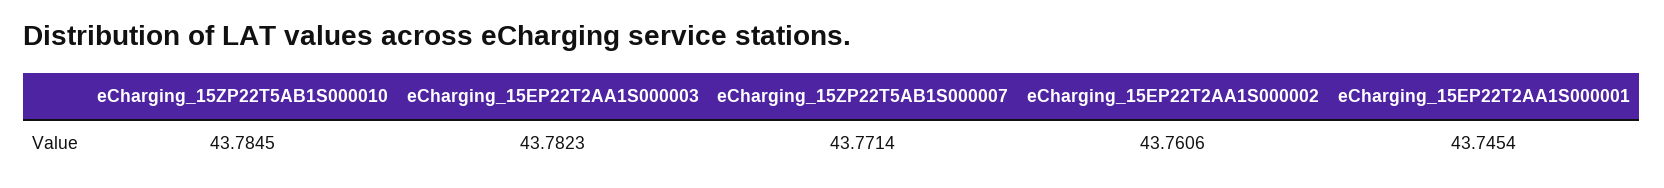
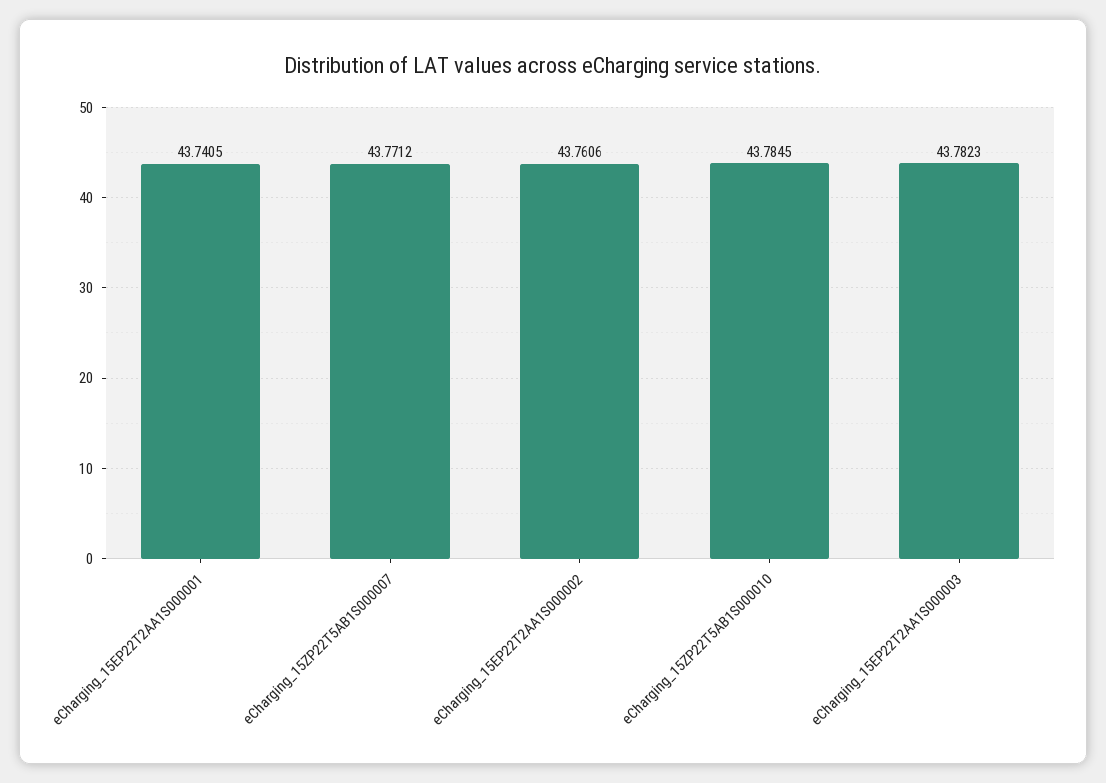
eCharging_15ZP22T5AB1S000007: 43.7714 -> 43.7712
eCharging_15EP22T2AA1S000001: 43.7454 -> 43.7405

